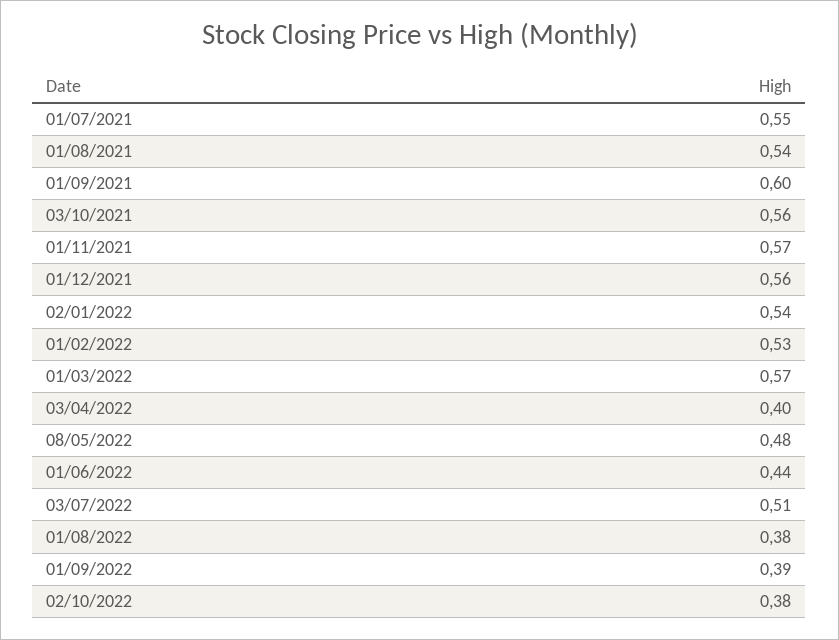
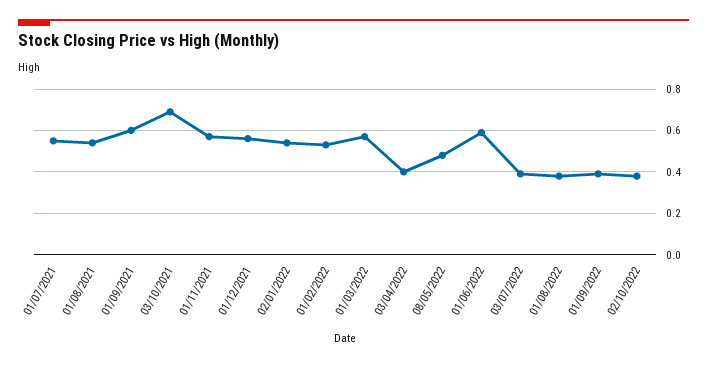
03/10/2021: 0.56 -> 0.7
01/06/2022: 0.44 -> 0.6
03/07/2022: 0.51 -> 0.4

